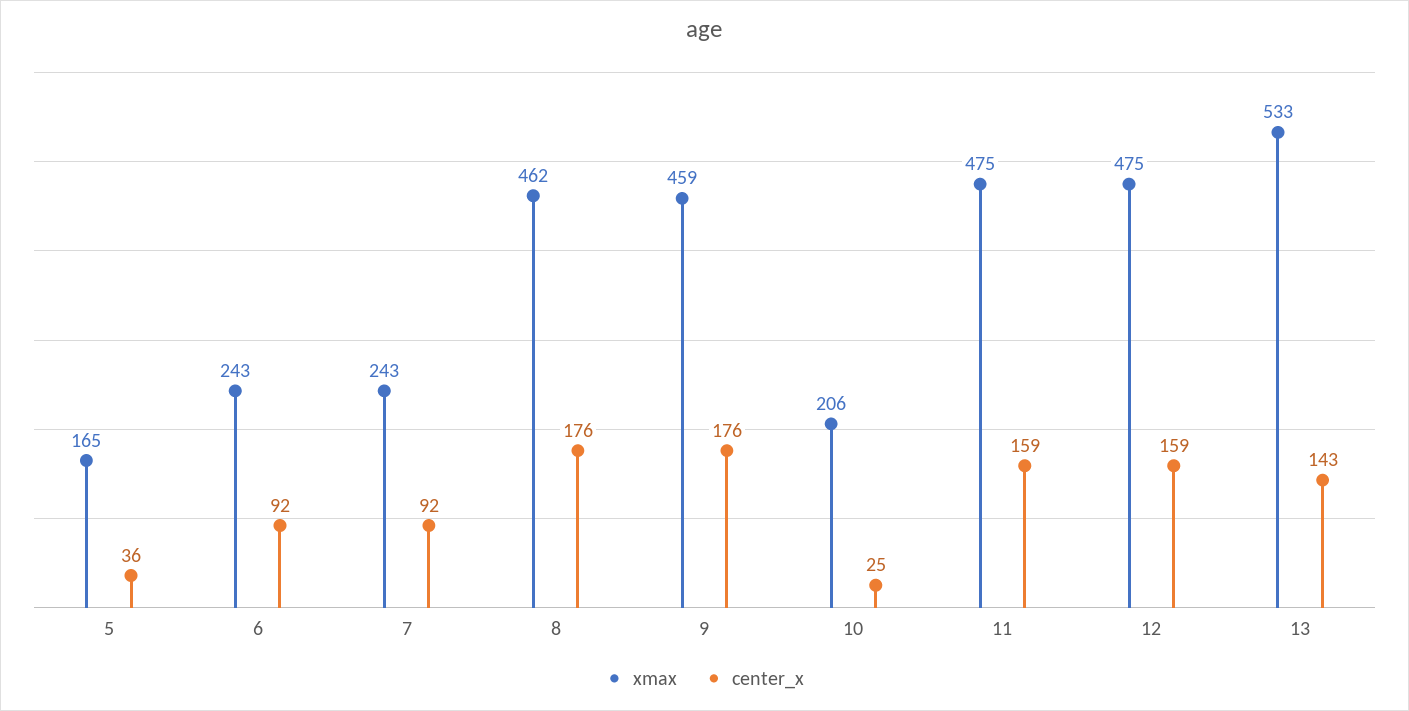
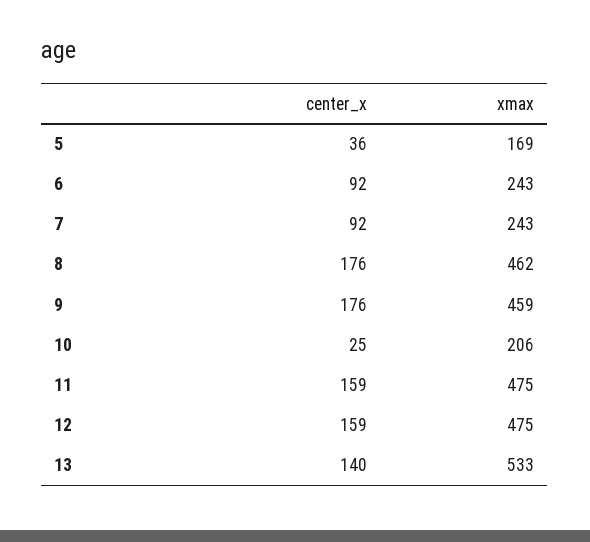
xmax, 5: 165 -> 169
center_x, 13: 143 -> 140

